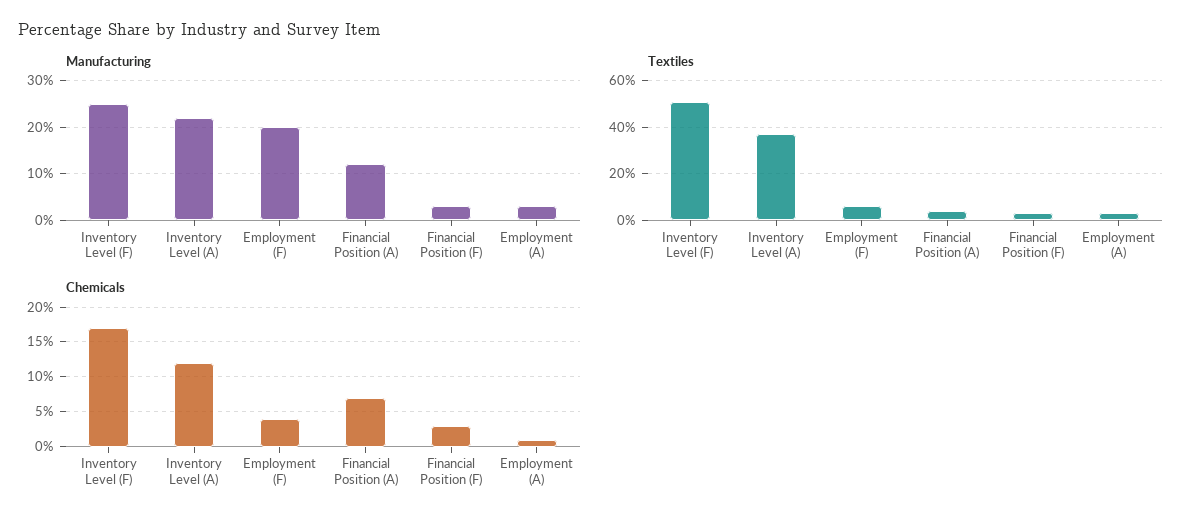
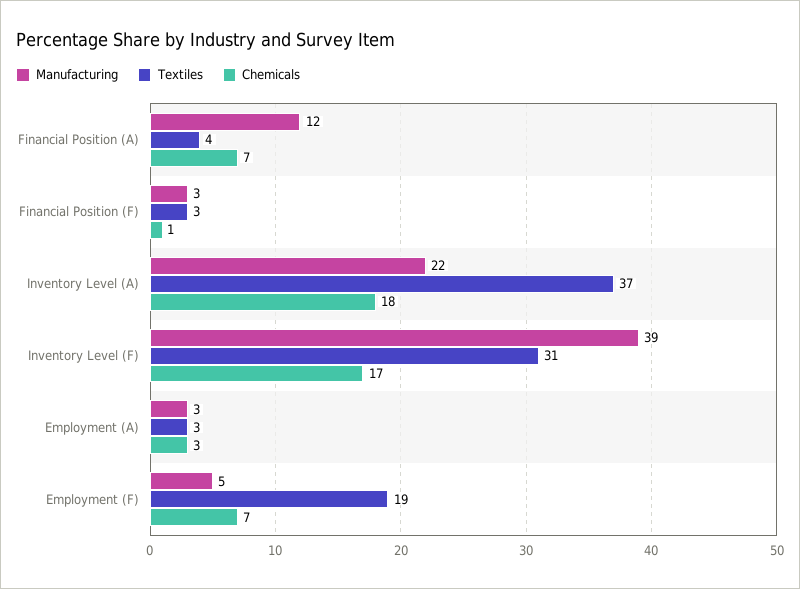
Manufacturing, Inventory Level (F): 25 -> 39
Manufacturing, Employment (F): 20 -> 5
Textiles, Inventory Level (F): 50 -> 31
Textiles, Employment (F): 5 -> 19
Chemicals, Inventory Level (A): 12 -> 18
Chemicals, Employment (F): 4 -> 7
Chemicals, Financial Position (F): 3 -> 1
Chemicals, Employment (A): 1 -> 3

